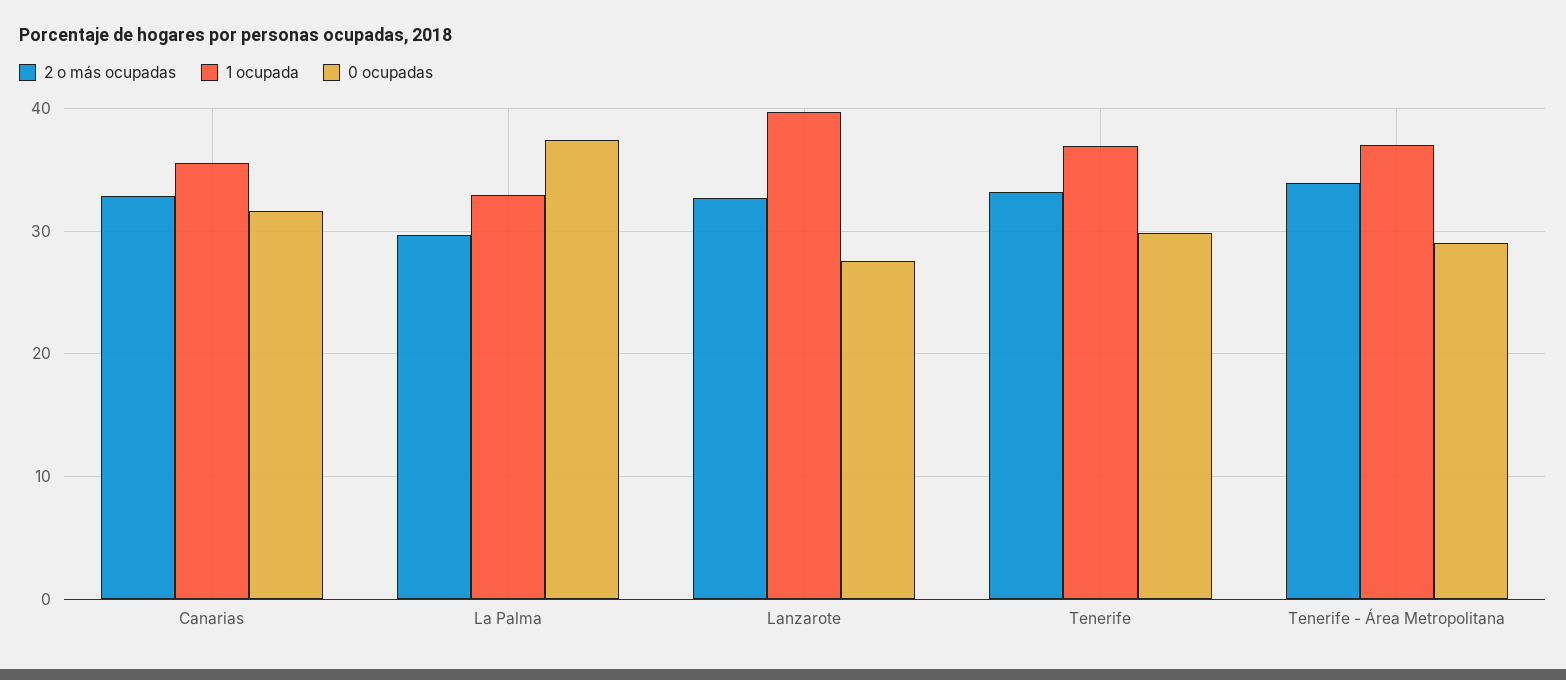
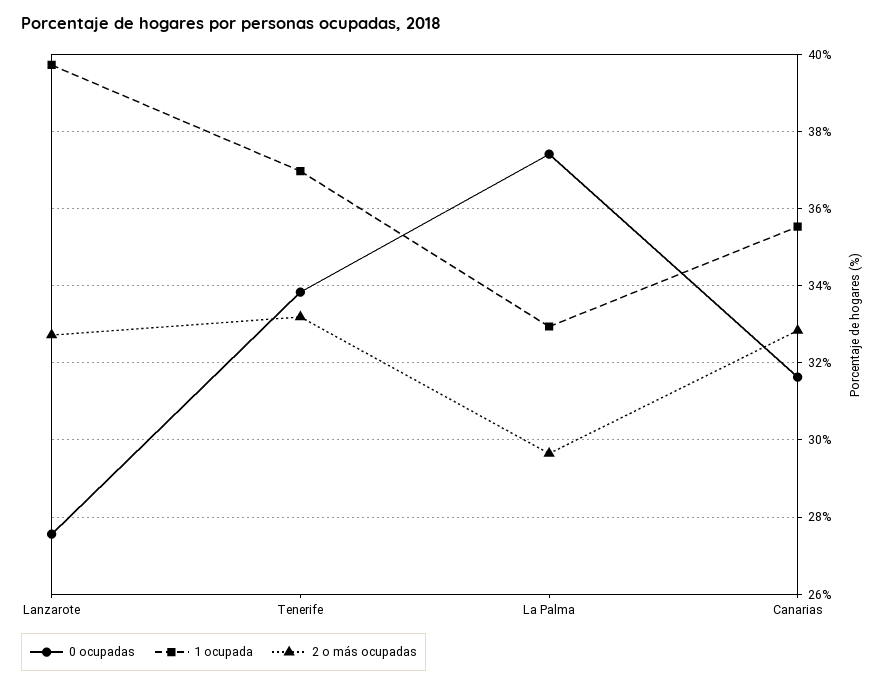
0 ocupadas, Tenerife: 30 -> 33.8
2 o más ocupadas, Tenerife - Área Metropolitana: 34 -> none
1 ocupada, Tenerife - Área Metropolitana: 37 -> none
0 ocupadas, Tenerife - Área Metropolitana: 29 -> none

